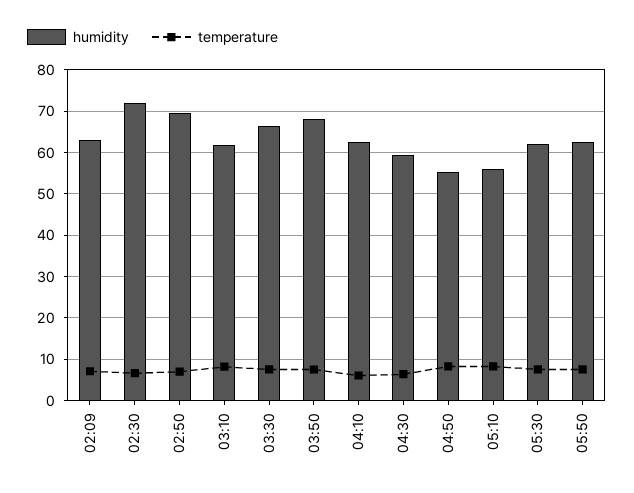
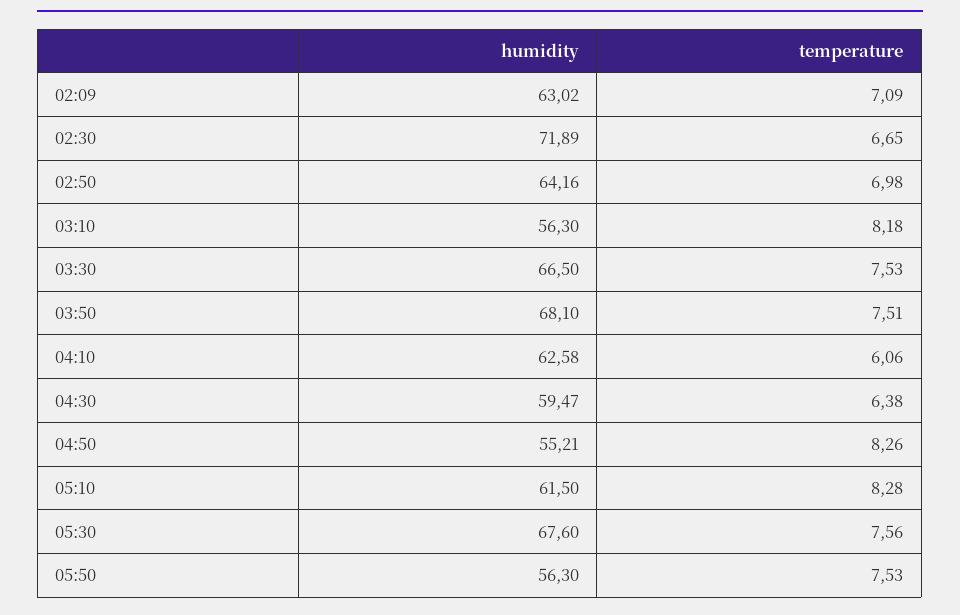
humidity, 02:50: 70 -> 64.16
humidity, 03:10: 62 -> 56.3
humidity, 05:10: 56 -> 61.5
humidity, 05:30: 62 -> 67.6
humidity, 05:50: 62 -> 56.3

